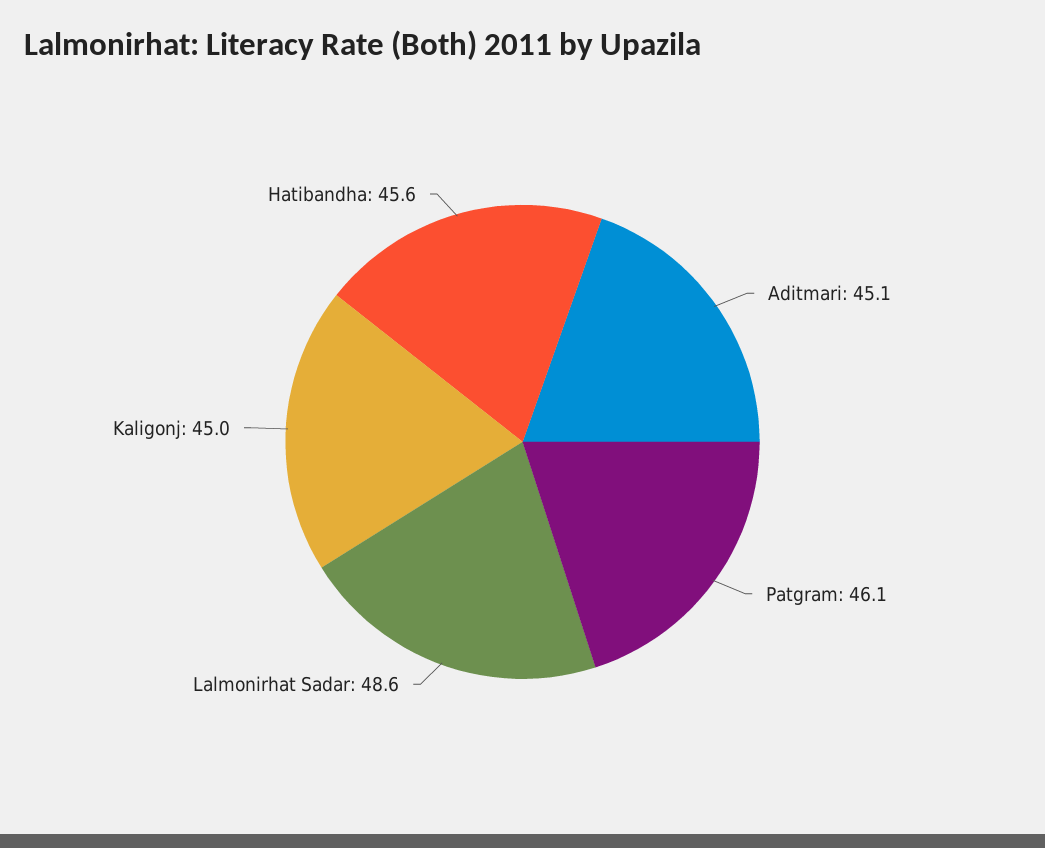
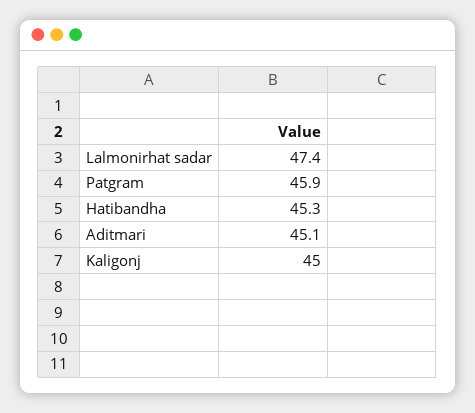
Patgram: 46.1 -> 45.9
Lalmonirhat Sadar: 48.6 -> 47.4
Hatibandha: 45.6 -> 45.3

